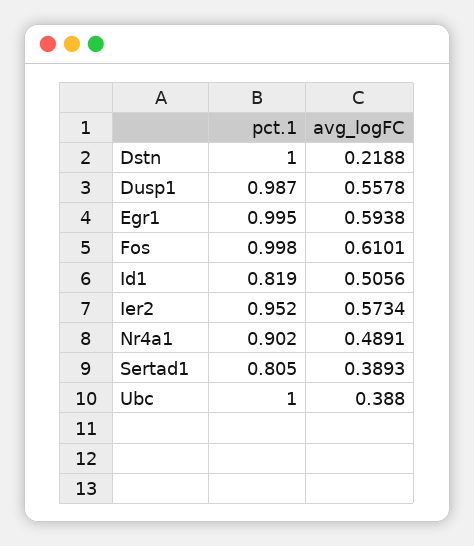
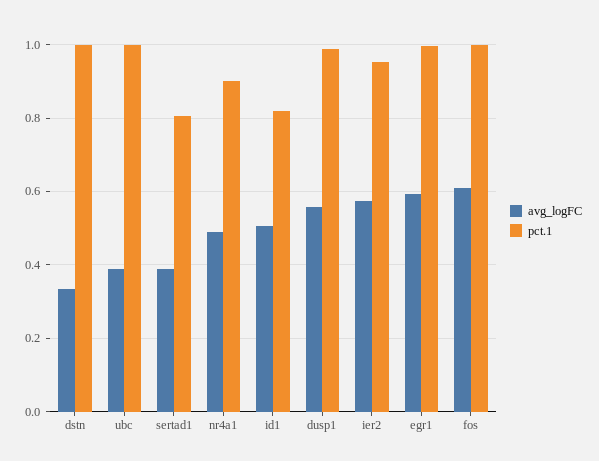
avg_logFC, Dstn: 0.2188 -> 0.34

